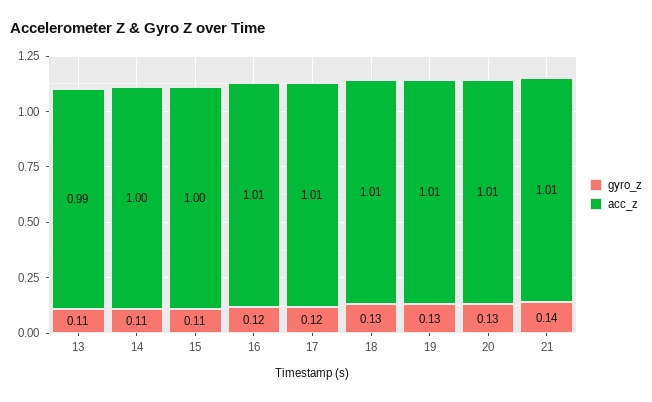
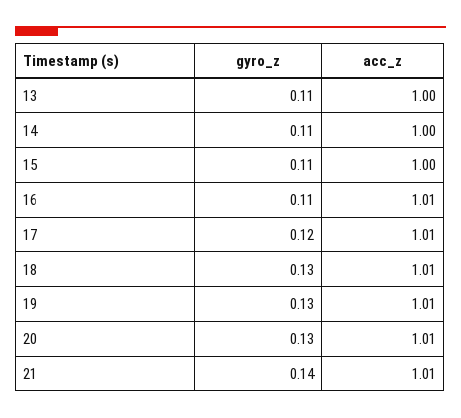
acc_z, 13: 0.99 -> 1
gyro_z, 16: 0.12 -> 0.11

